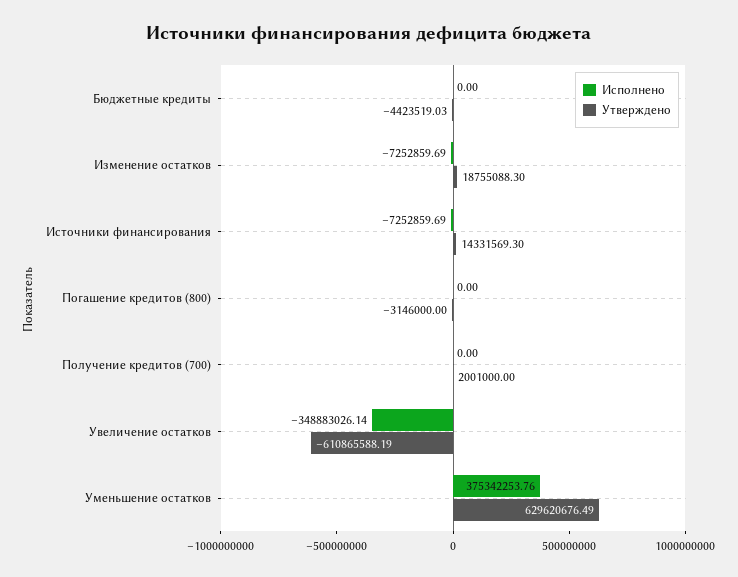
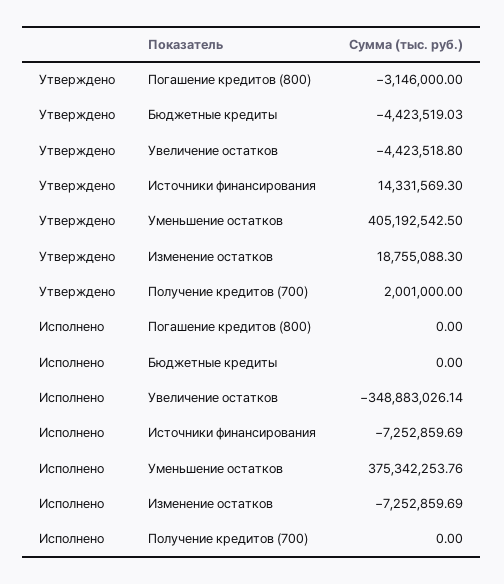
Утверждено, Увеличение остатков: -610865588.19 -> -4423518.8
Утверждено, Уменьшение остатков: 629620676.49 -> 405192542.5

